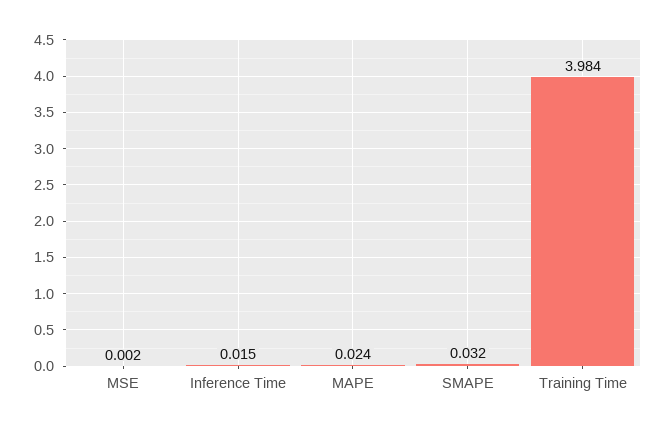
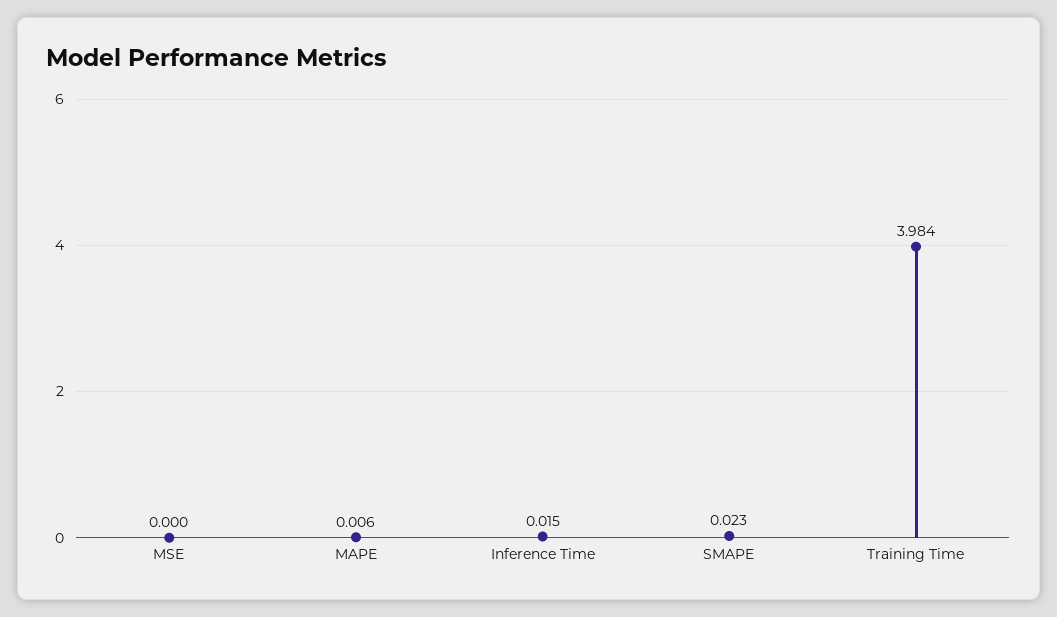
MSE: 0.002 -> 0
MAPE: 0.024 -> 0.006
SMAPE: 0.032 -> 0.023

